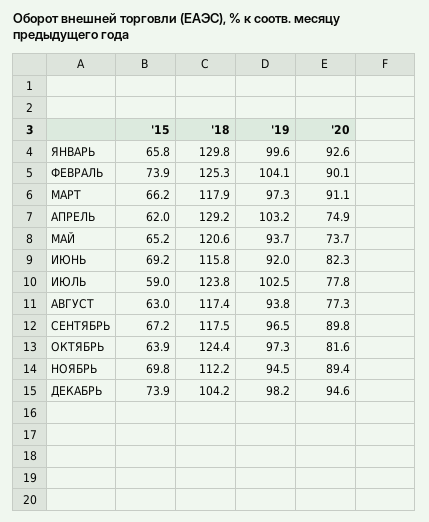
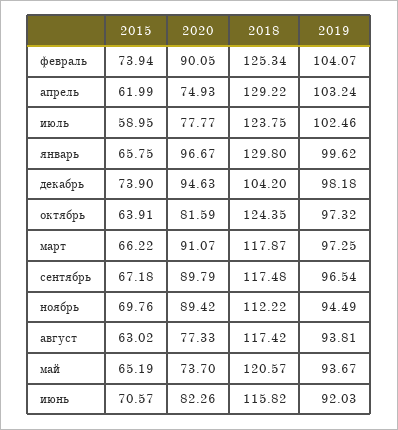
'20, ЯНВАРЬ: 92.6 -> 96.67
'15, ИЮНЬ: 69.2 -> 70.57

